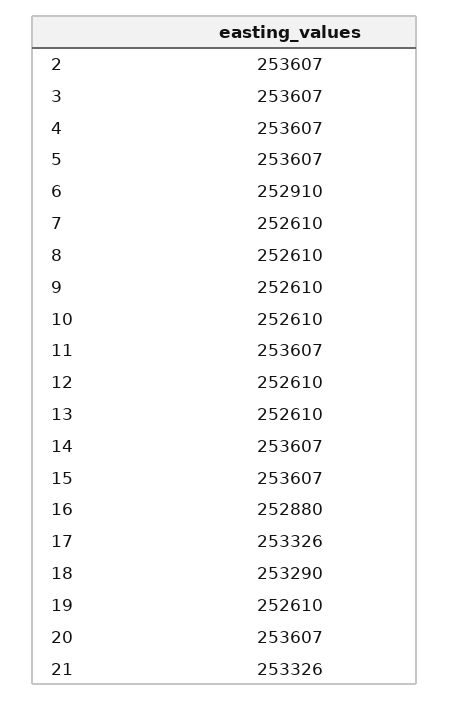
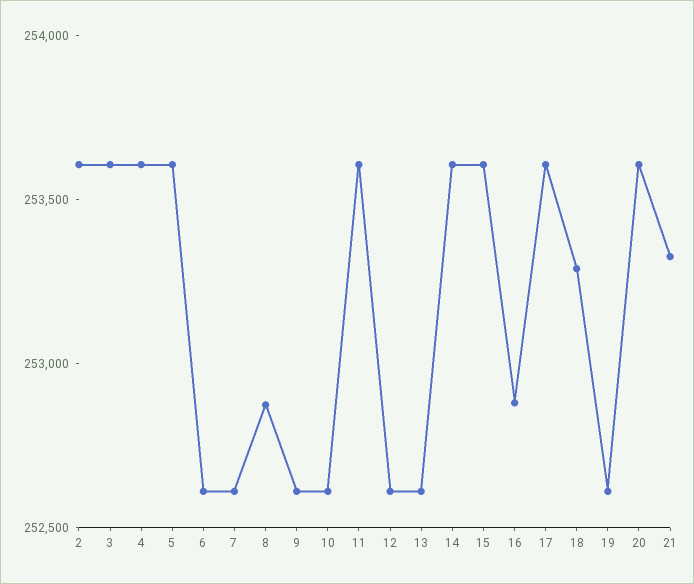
6: 252910 -> 252600
8: 252610 -> 252900
17: 253326 -> 253600

